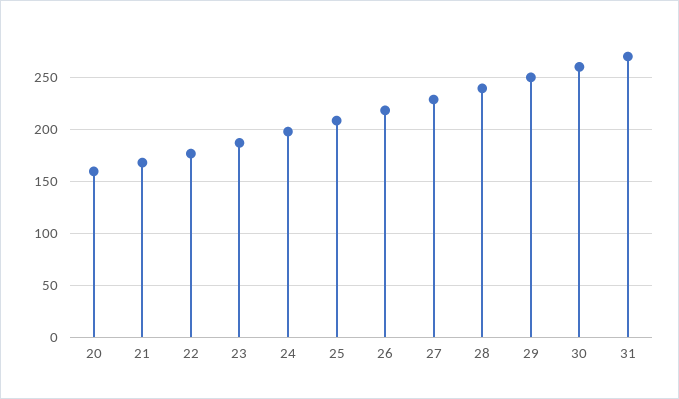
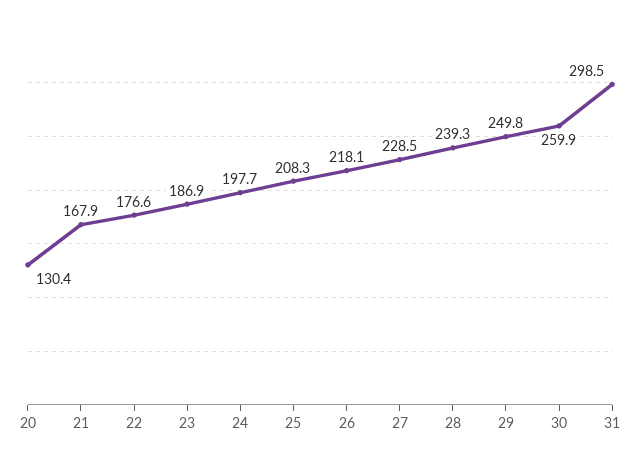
20: 160 -> 130.4
31: 270 -> 298.5

